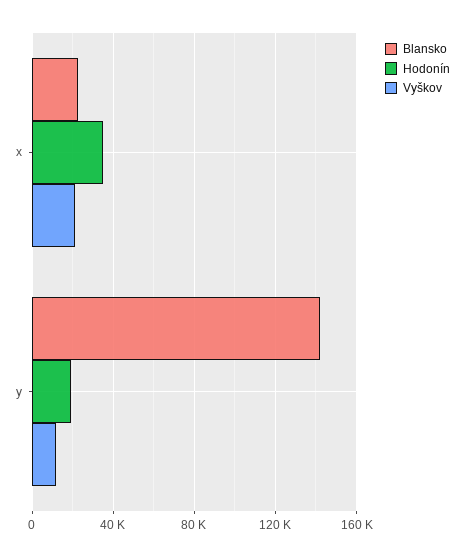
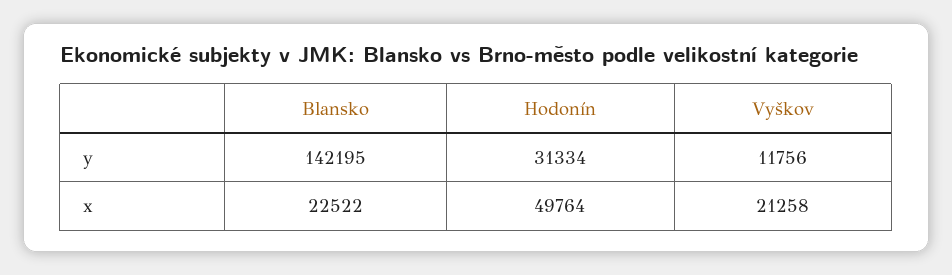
Hodonín, x: 35000 -> 49764
Hodonín, y: 20000 -> 31334

